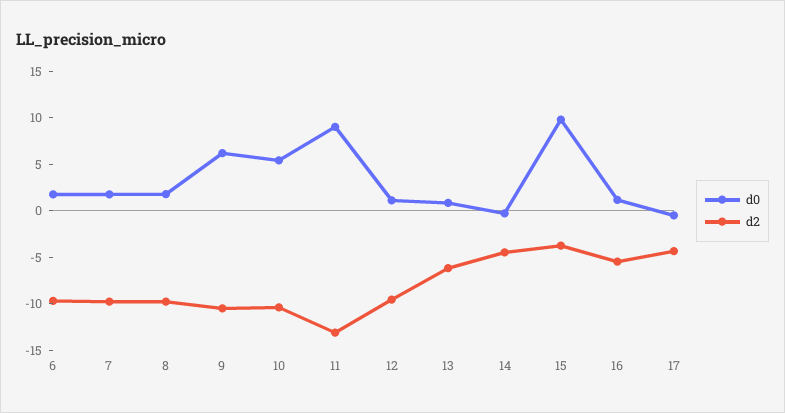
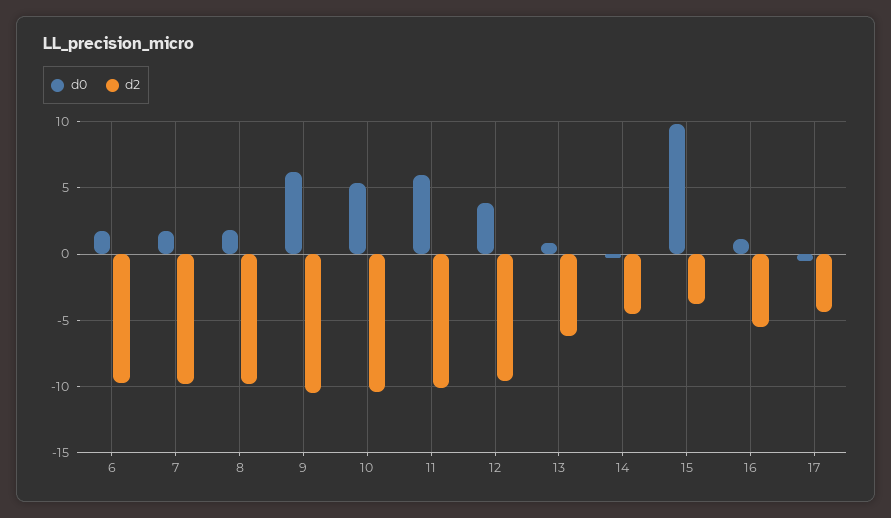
d0, 11: 9 -> 6
d2, 11: -13 -> -10
d0, 12: 1 -> 4

